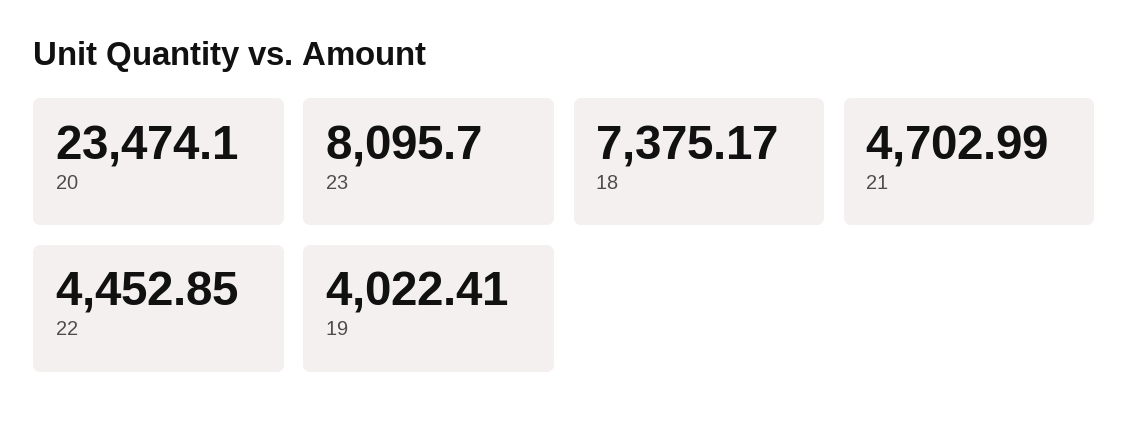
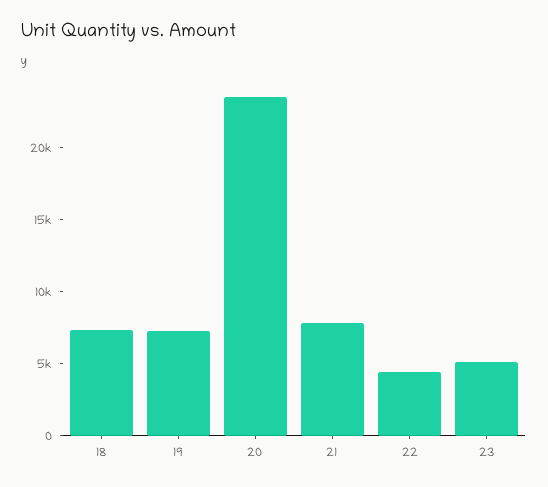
23: 8095.7 -> 5000
21: 4702.99 -> 8000
19: 4022.41 -> 7000

